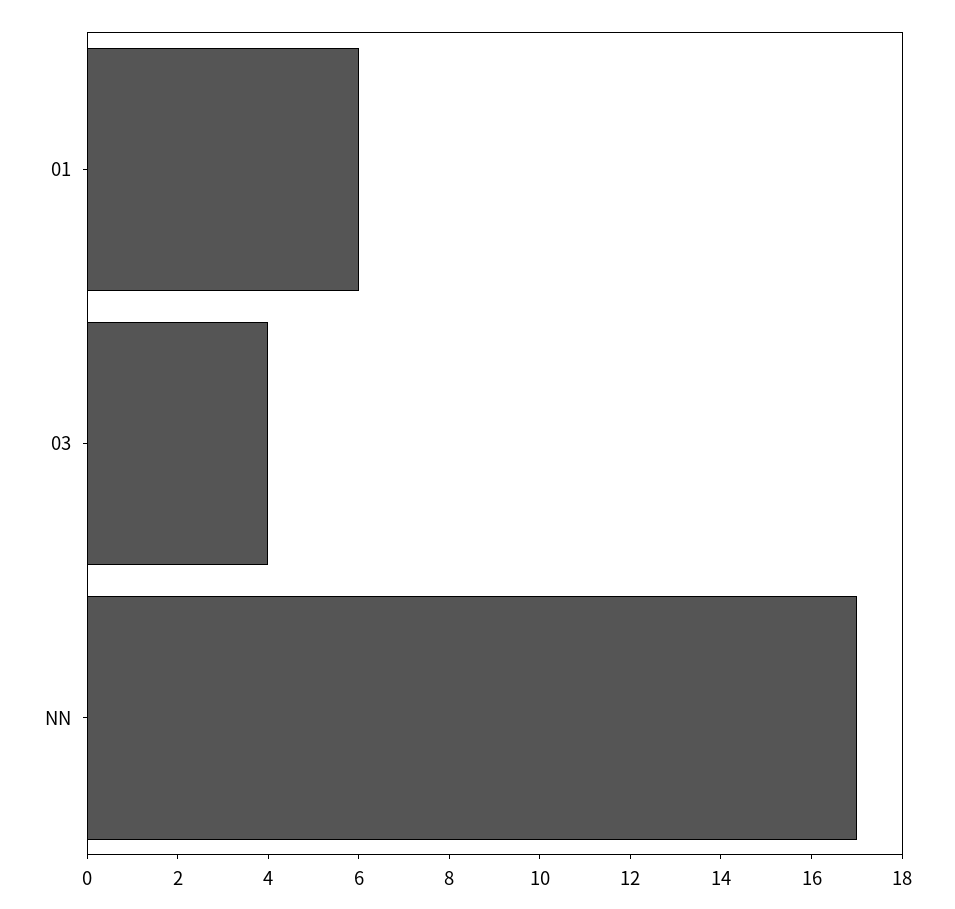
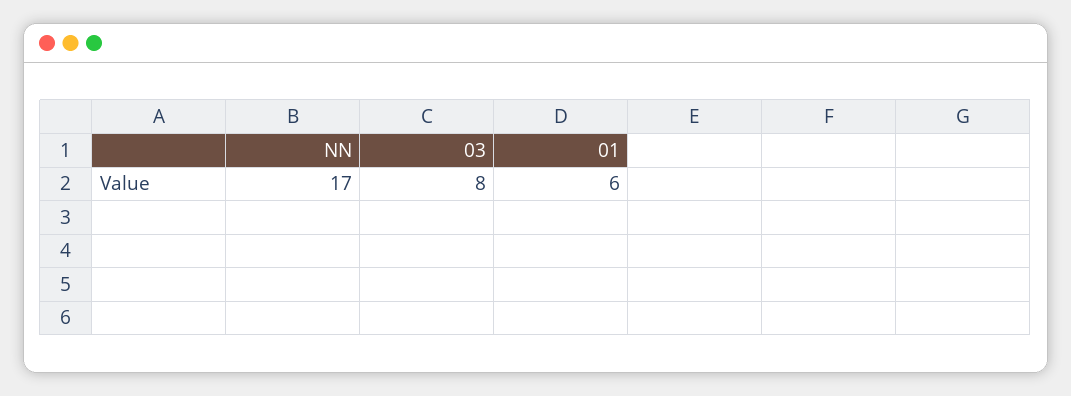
03: 4 -> 8

